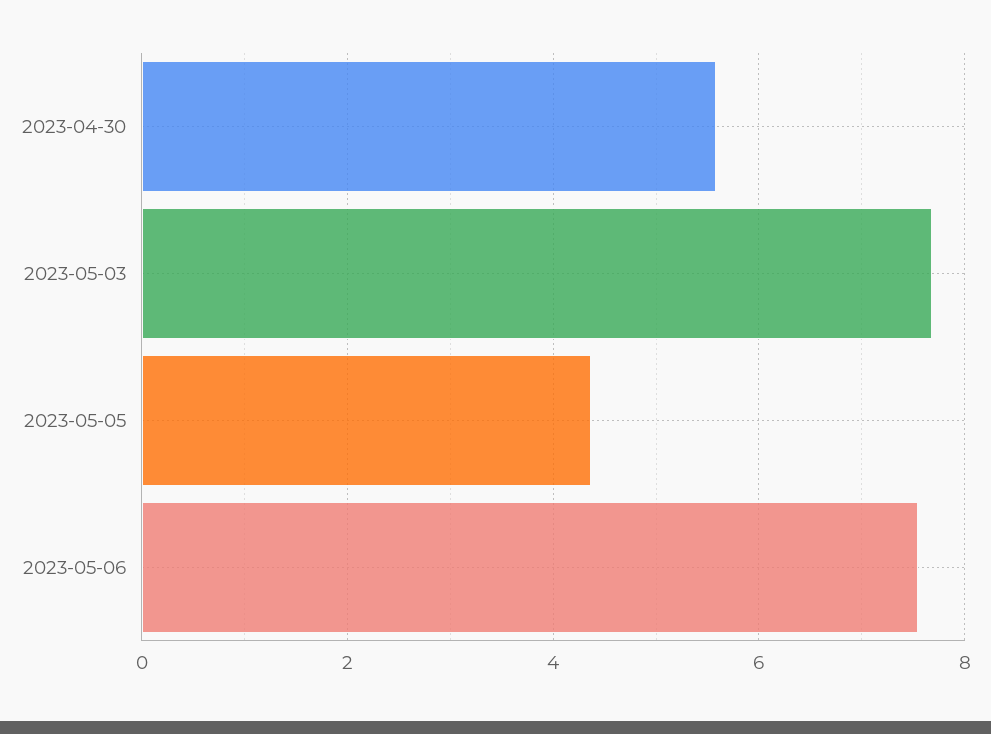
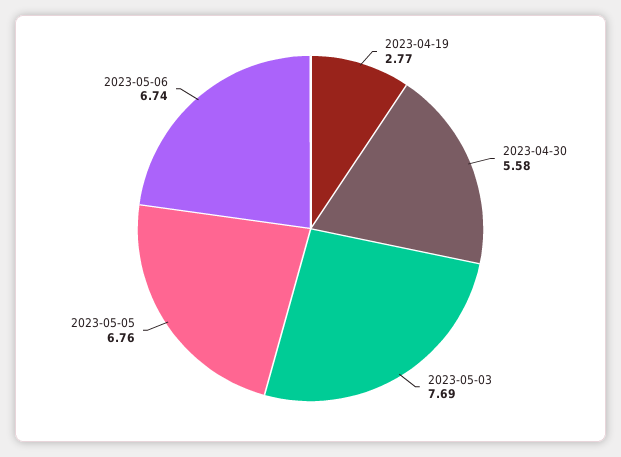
2023-05-05: 4.4 -> 6.76
2023-05-06: 7.6 -> 6.74
2023-04-19: none -> 2.77

